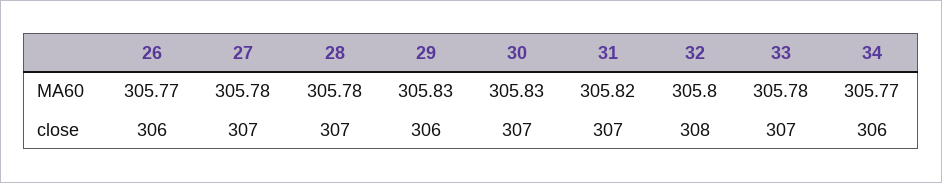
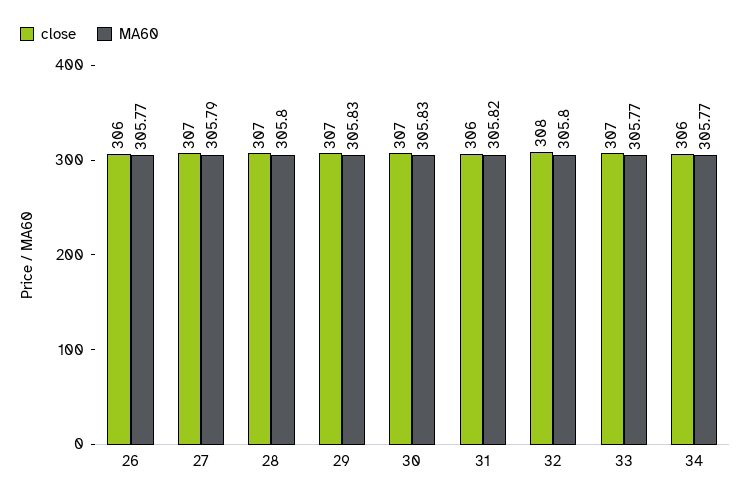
MA60, 27: 305.78 -> 305.79
MA60, 28: 305.78 -> 305.8
MA60, 33: 305.78 -> 305.77
close, 29: 306 -> 307
close, 31: 307 -> 306

